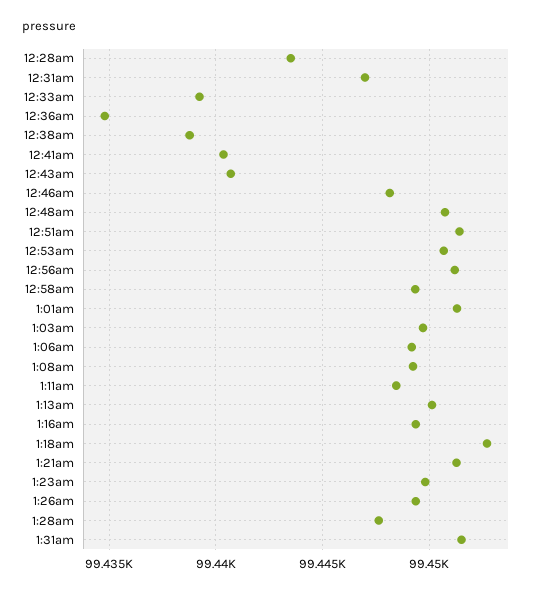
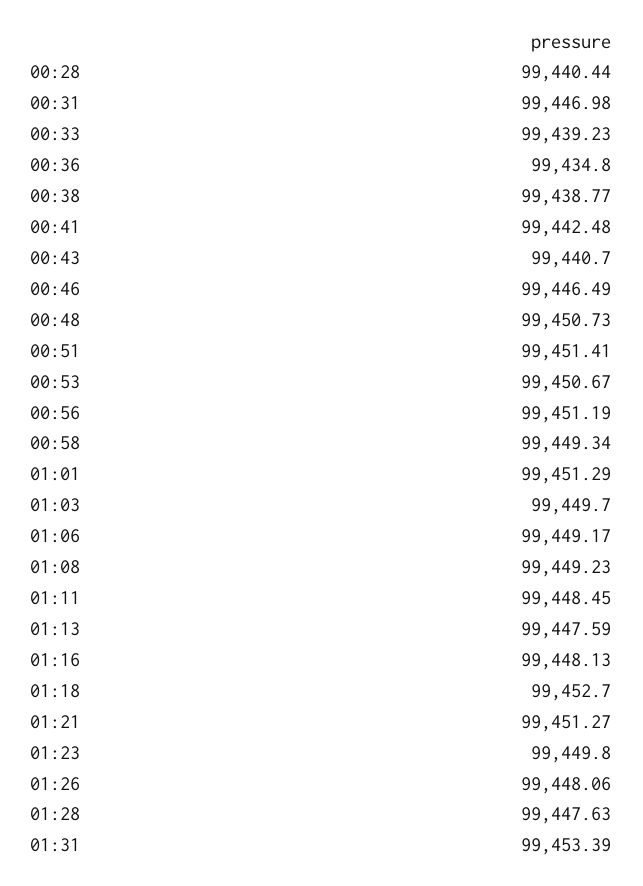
12:28am: 99443.5 -> 99440.44
12:41am: 99440.5 -> 99442.48
12:46am: 99448 -> 99446.49
1:13am: 99450 -> 99447.59
1:16am: 99449.5 -> 99448.13
1:26am: 99449.5 -> 99448.06
1:31am: 99451.5 -> 99453.39

